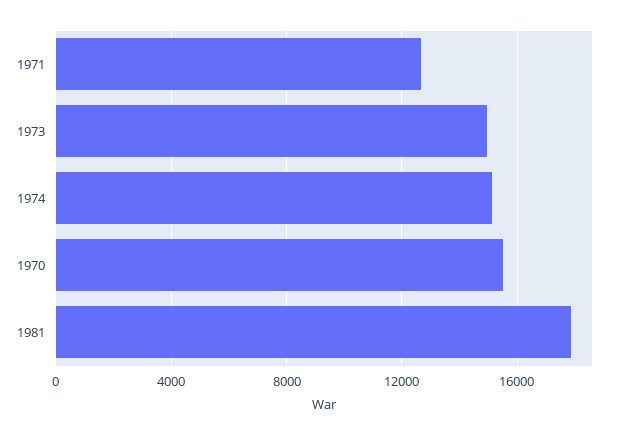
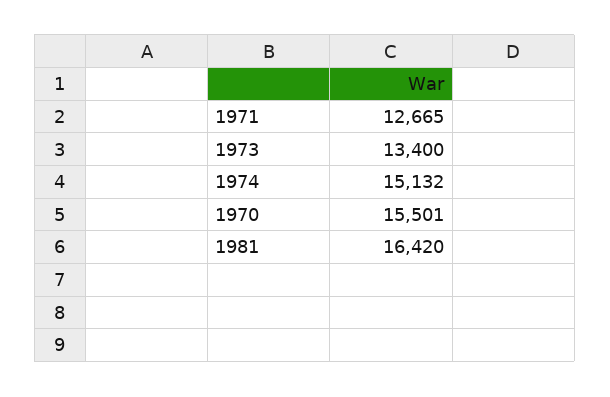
1973: 15000 -> 13400
1981: 18000 -> 16420

